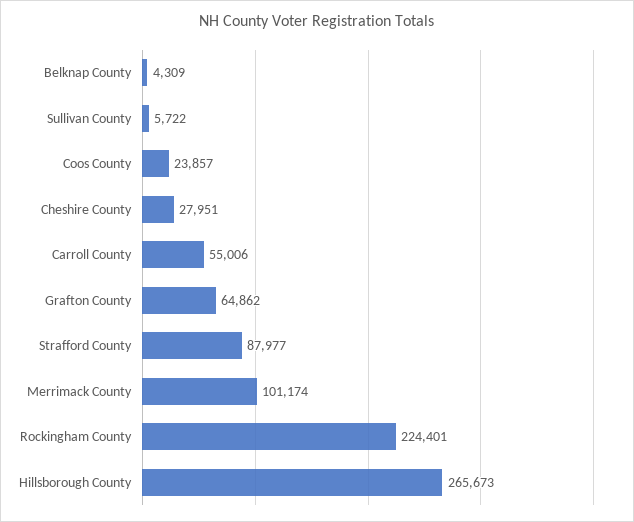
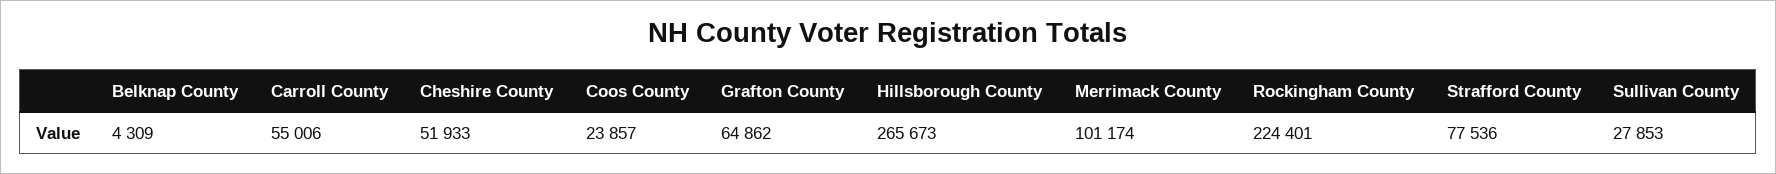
Sullivan County: 5722 -> 27853
Cheshire County: 27951 -> 51933
Strafford County: 87977 -> 77536

